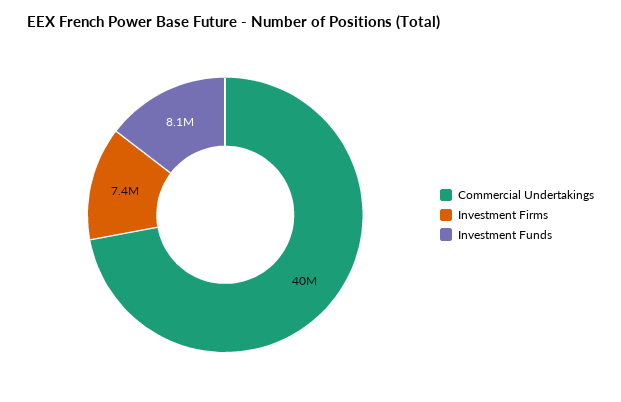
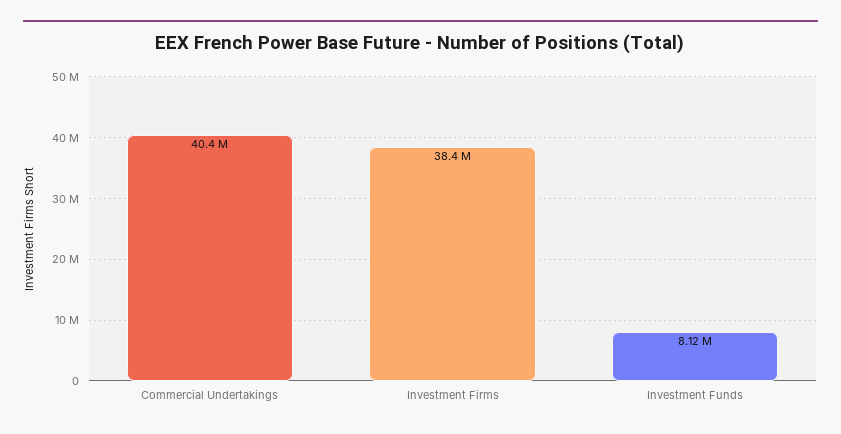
Investment Firms: 7400000 -> 38400000

